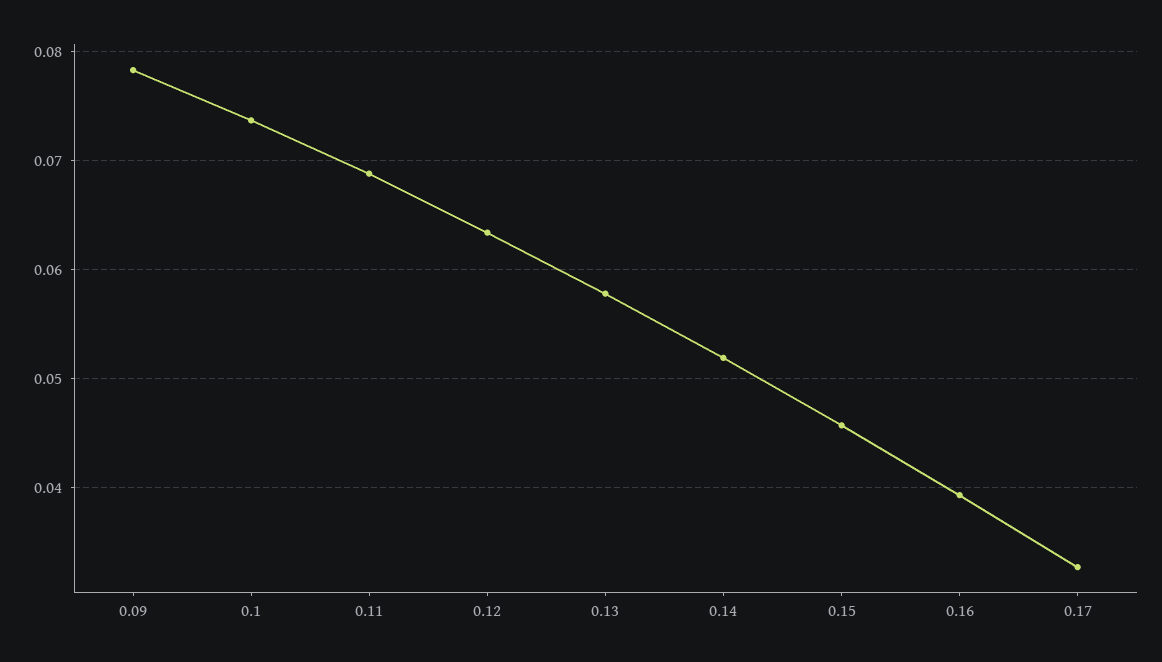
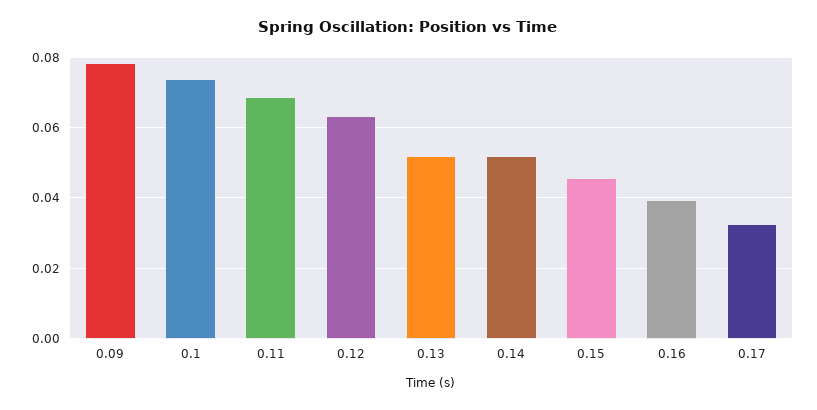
0.13: 0.058 -> 0.052

